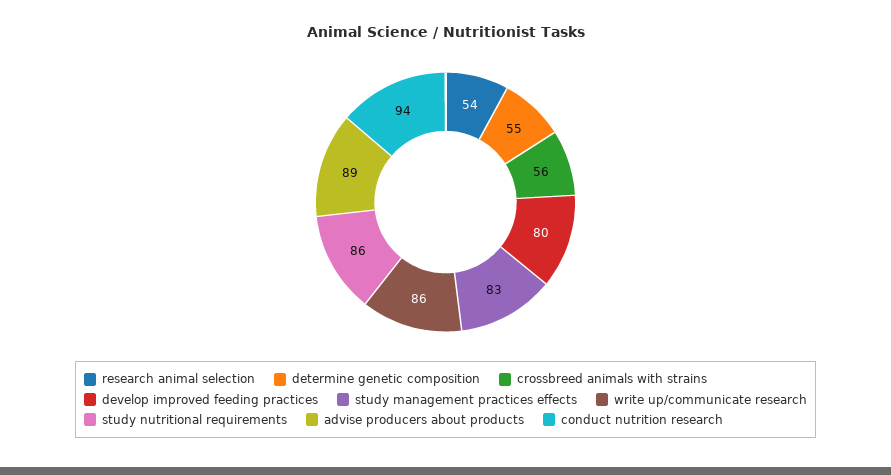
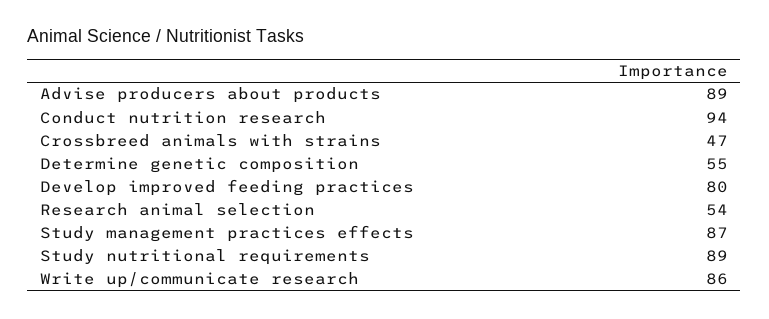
crossbreed animals with strains: 56 -> 47
study management practices effects: 83 -> 87
study nutritional requirements: 86 -> 89

